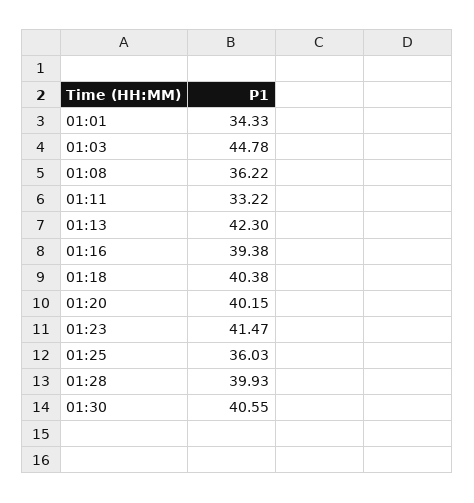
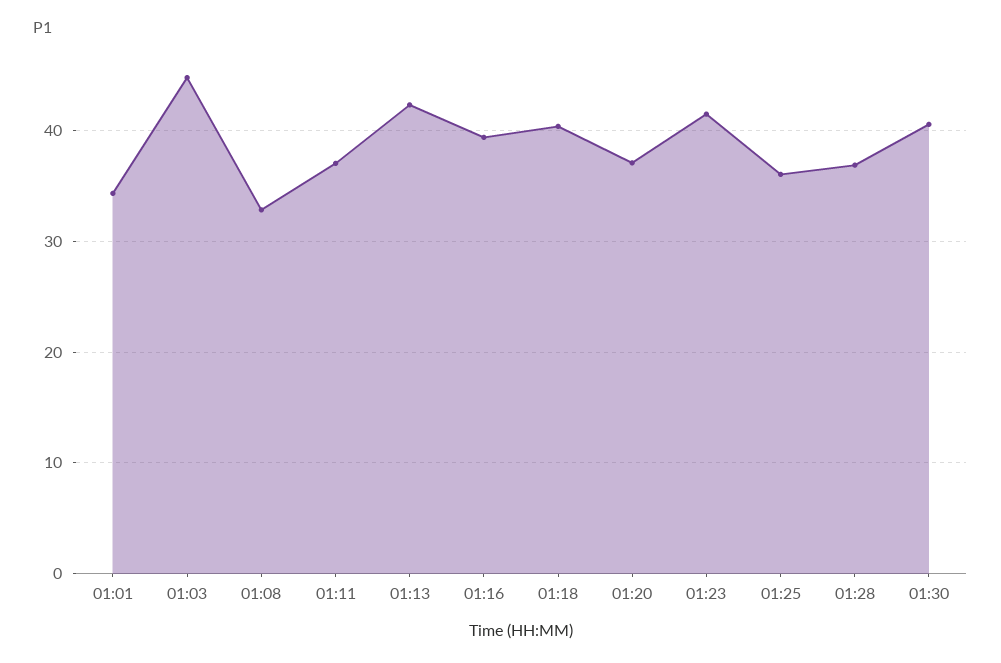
01:08: 36.22 -> 33
01:11: 33.22 -> 37
01:20: 40.15 -> 37
01:28: 39.93 -> 37

